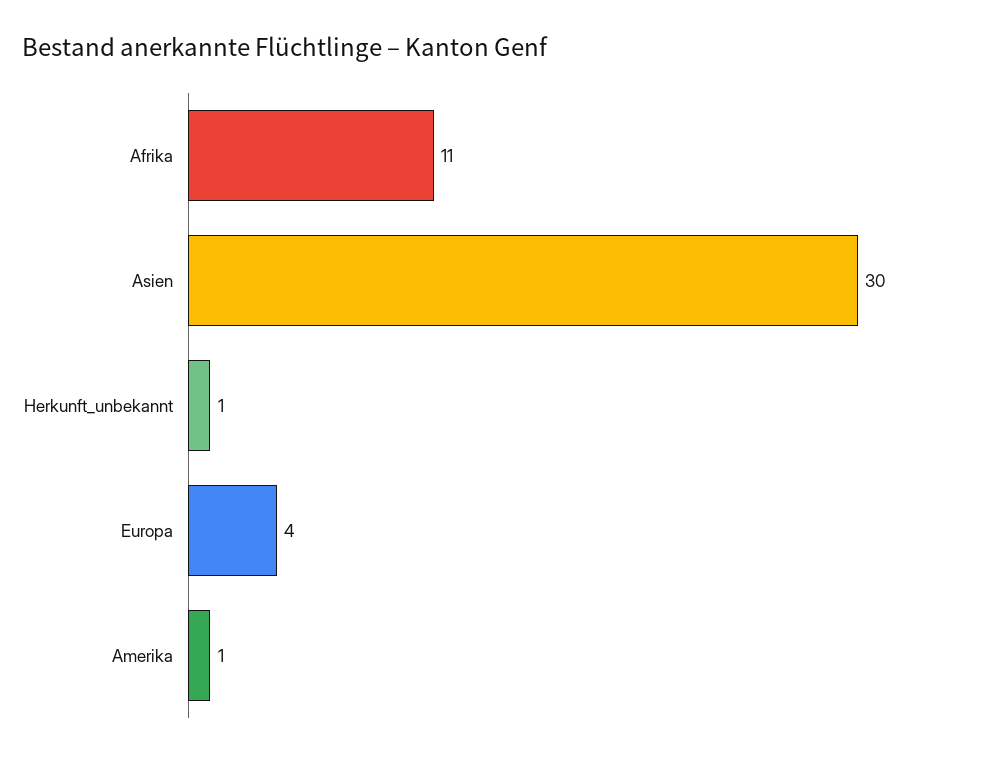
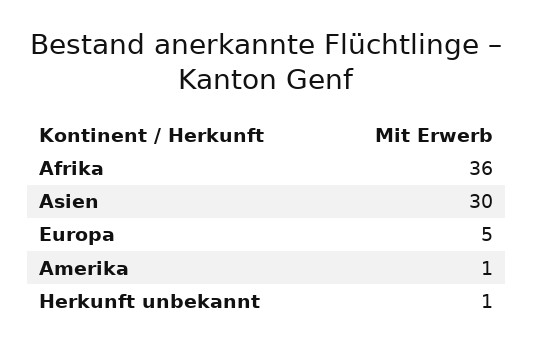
Afrika: 11 -> 36
Europa: 4 -> 5

